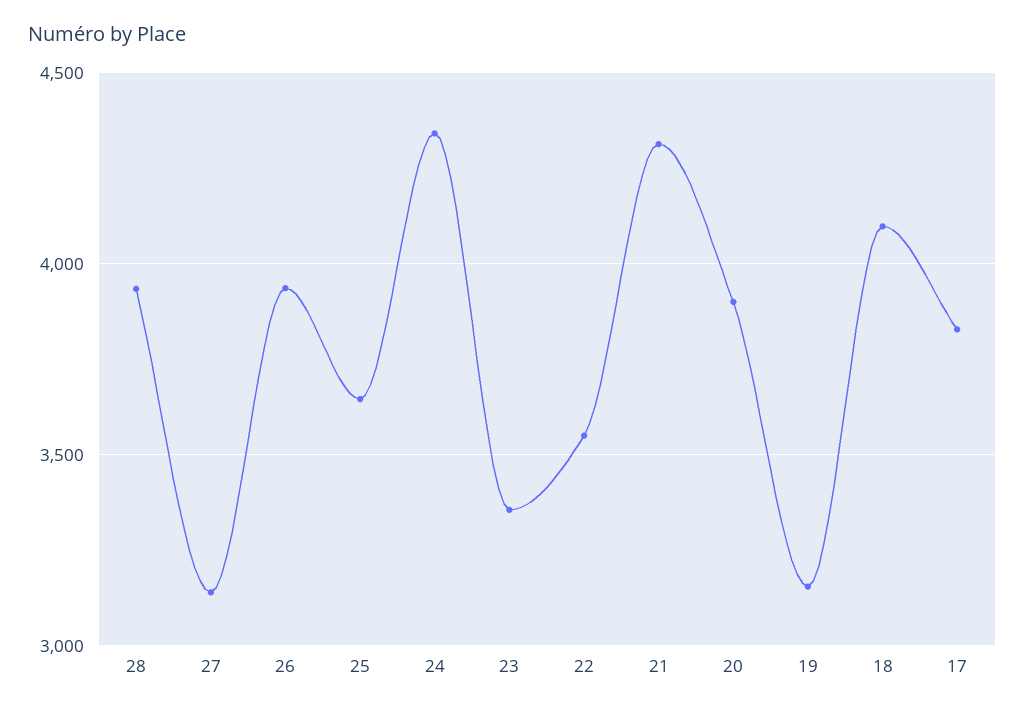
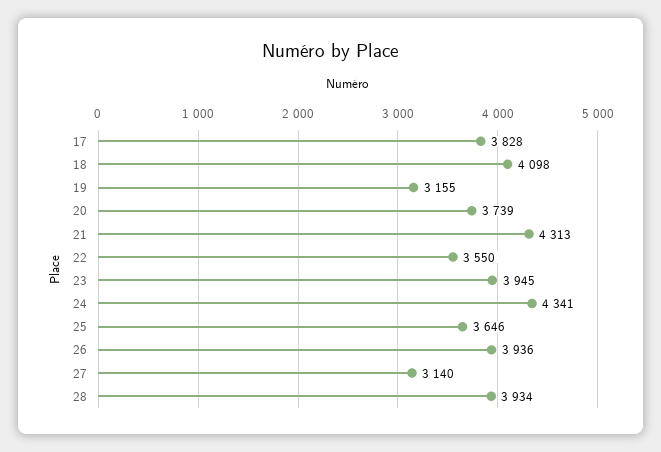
23: 3350 -> 3945
20: 3900 -> 3739

